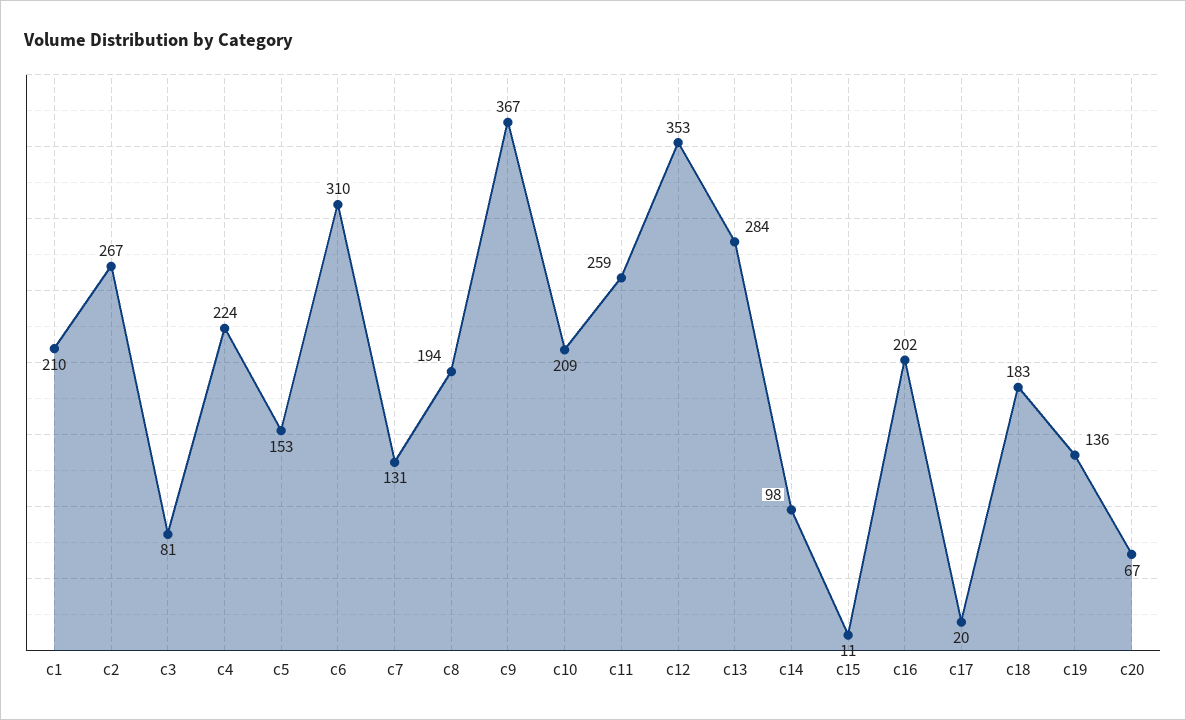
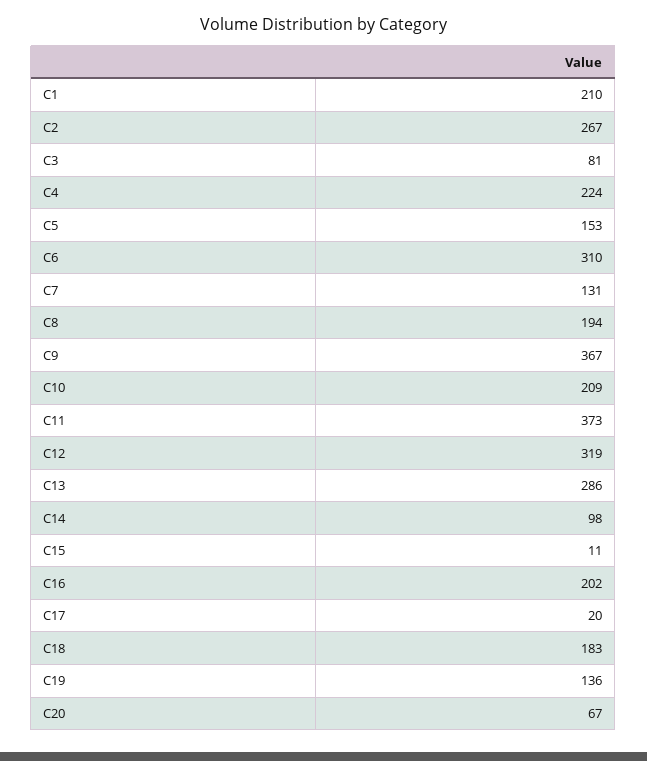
c11: 259 -> 373
c12: 353 -> 319
c13: 284 -> 286

